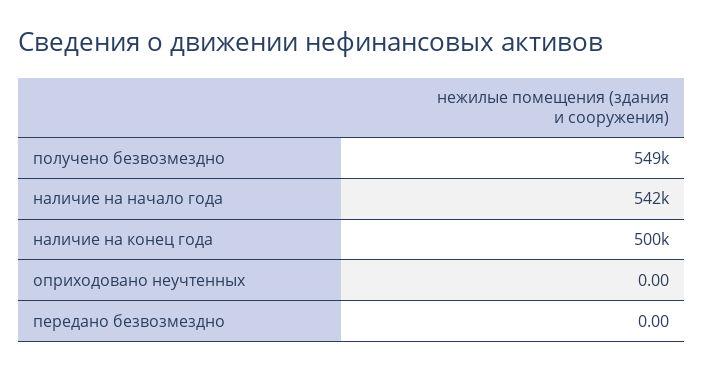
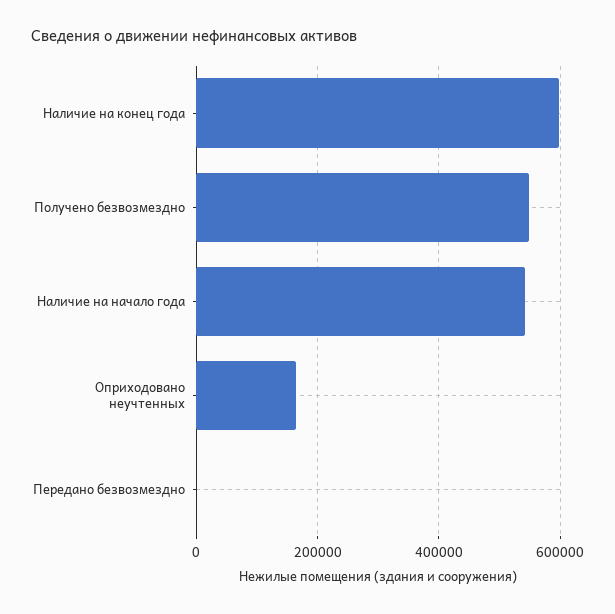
наличие на конец года: 500000 -> 600000
оприходовано неучтенных: 0 -> 160000

